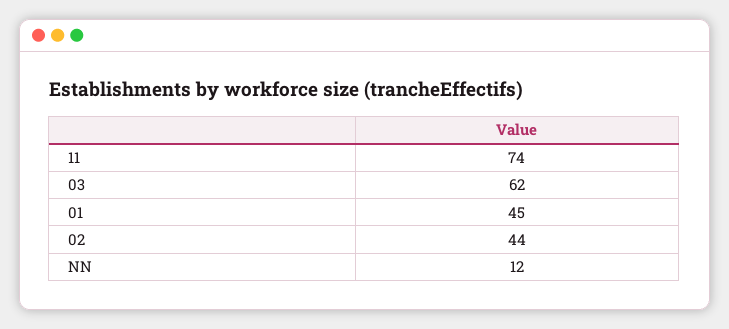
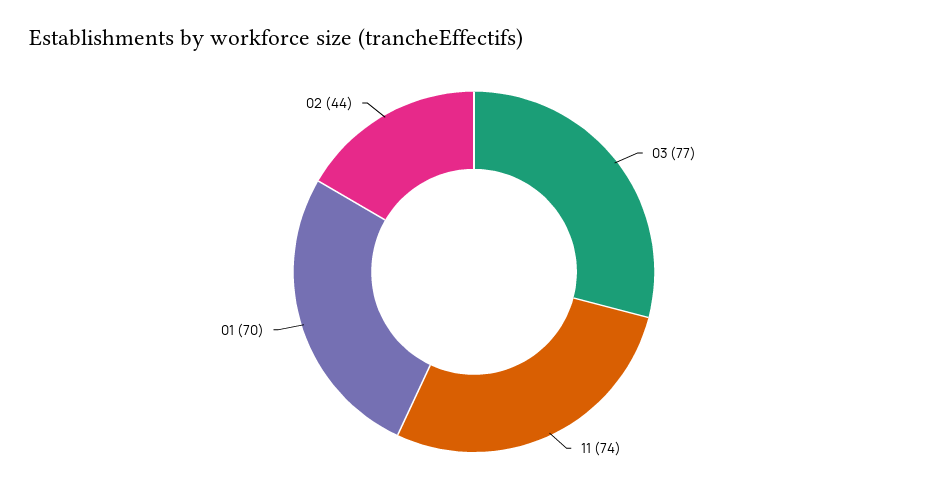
03: 62 -> 77
01: 45 -> 70
NN: 12 -> none

